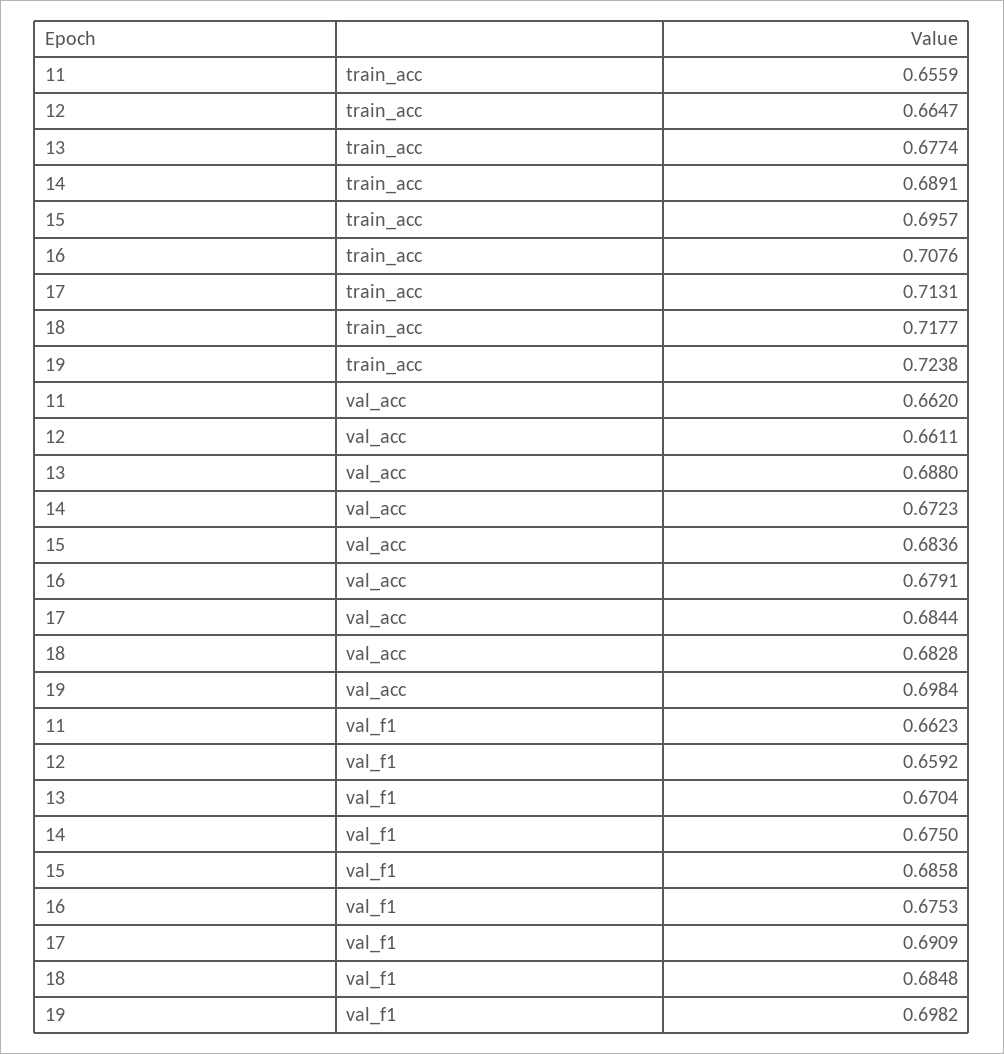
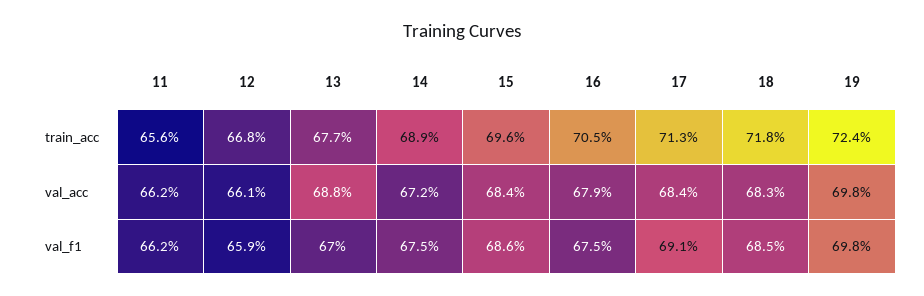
12, train_acc: 0.6647 -> 0.668
16, train_acc: 0.7076 -> 0.705

